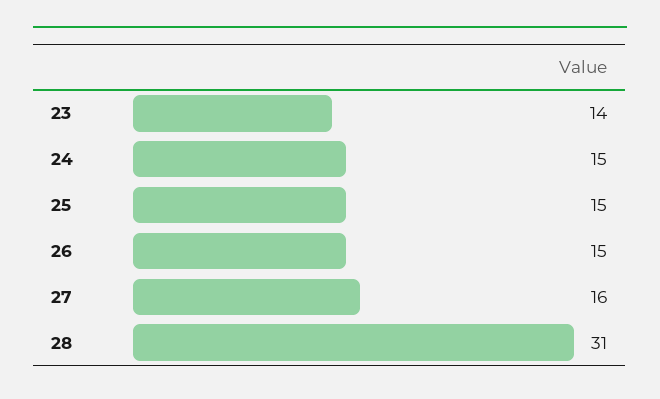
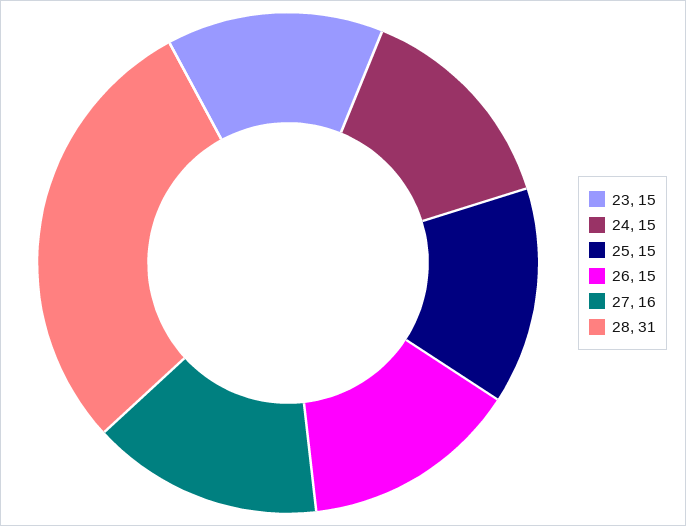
23: 14 -> 15

